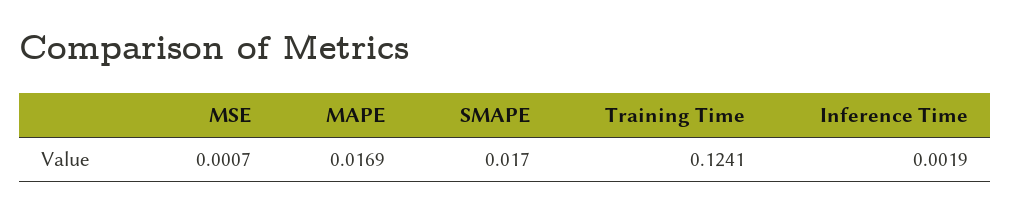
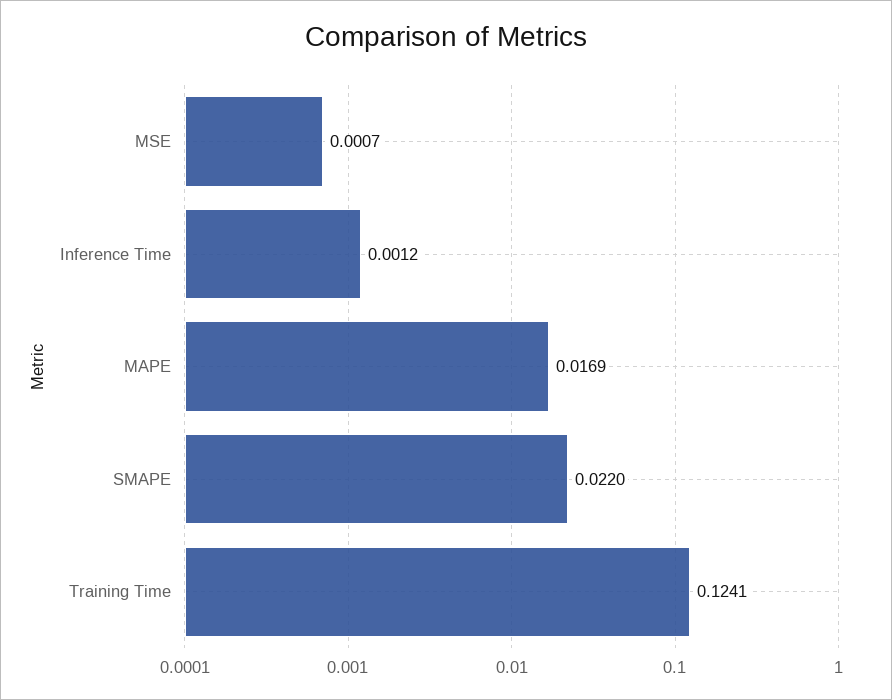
SMAPE: 0.017 -> 0.022
Inference Time: 0.0019 -> 0.0012

